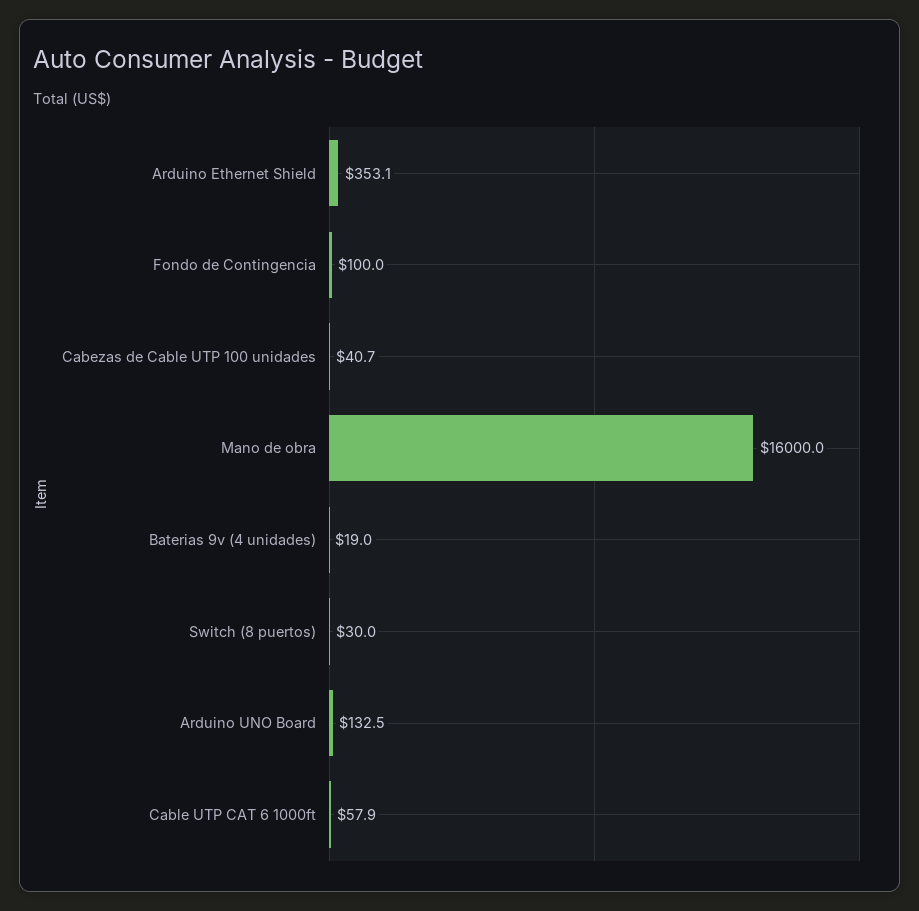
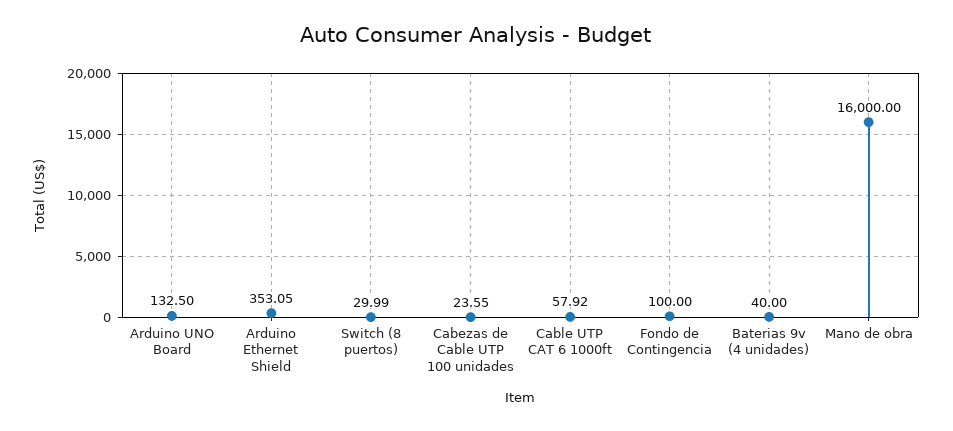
Cabezas de Cable UTP 100 unidades: 40.7 -> 23.55
Baterias 9v (4 unidades): 19 -> 40

